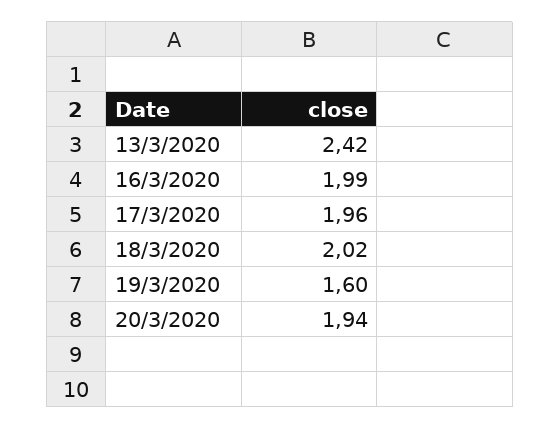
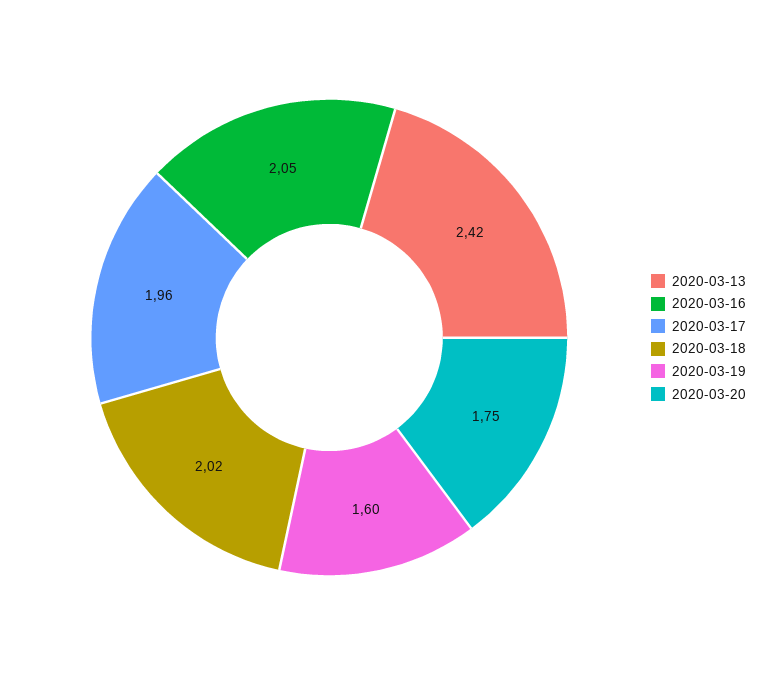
16/3/2020: 1.99 -> 2.05
20/3/2020: 1.94 -> 1.75

